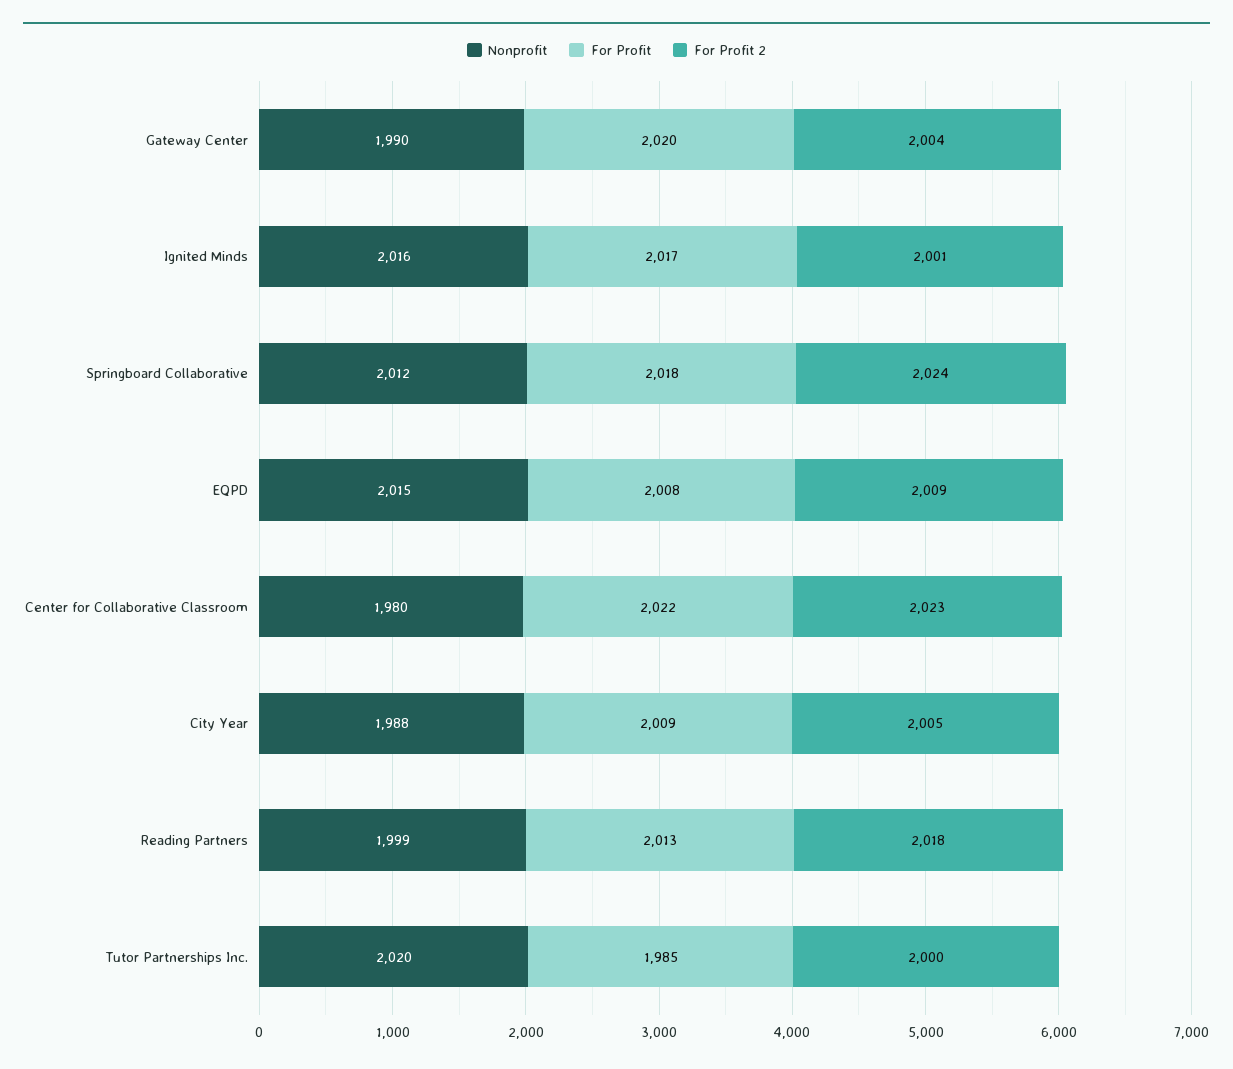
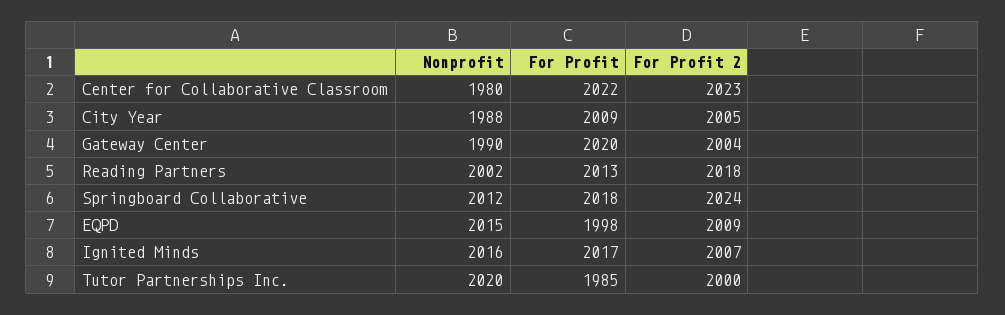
For Profit 2, Ignited Minds: 2001 -> 2007
For Profit, EQPD: 2008 -> 1998
Nonprofit, Reading Partners: 1999 -> 2002

